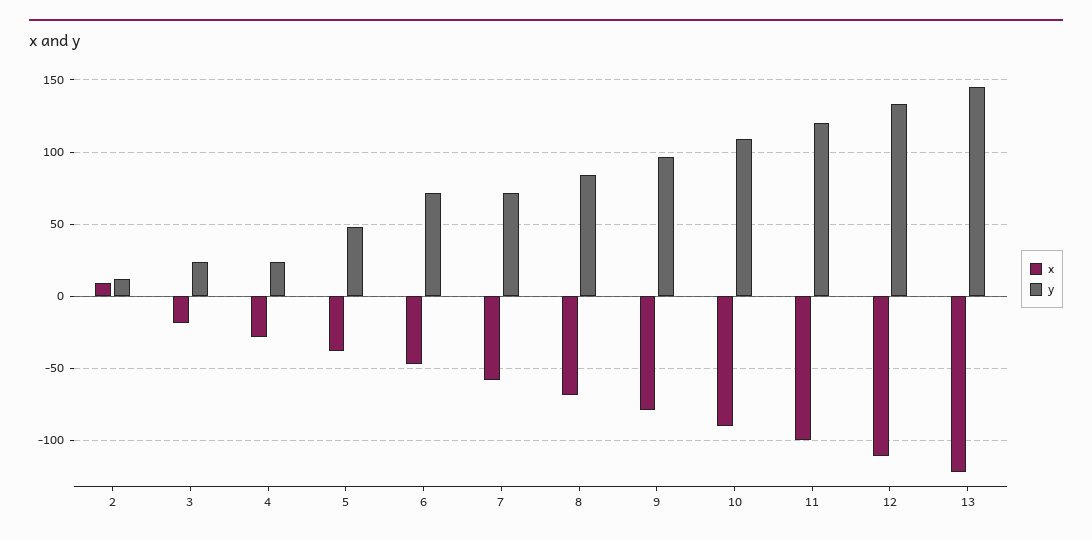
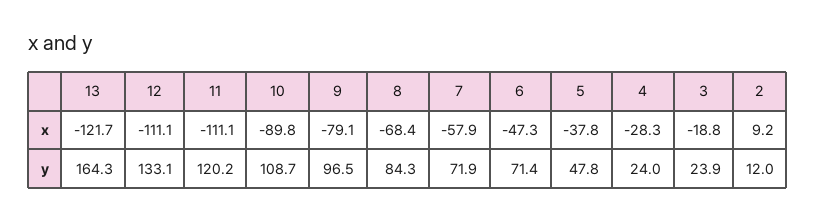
x, 11: -100 -> -111.1
y, 13: 145 -> 164.3

